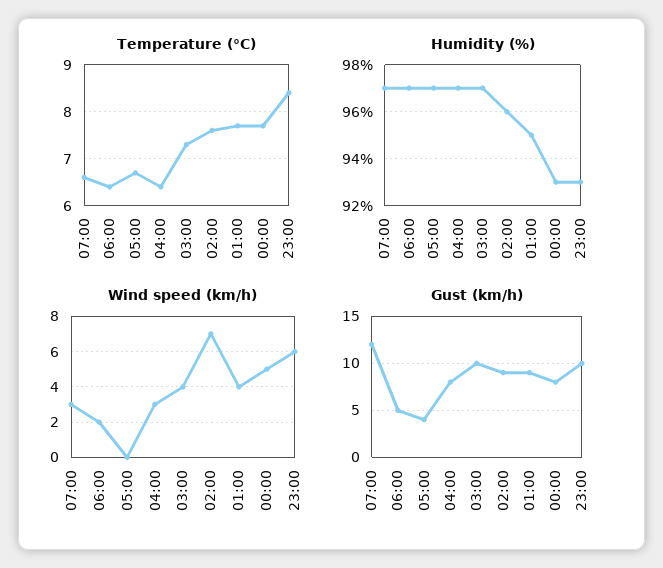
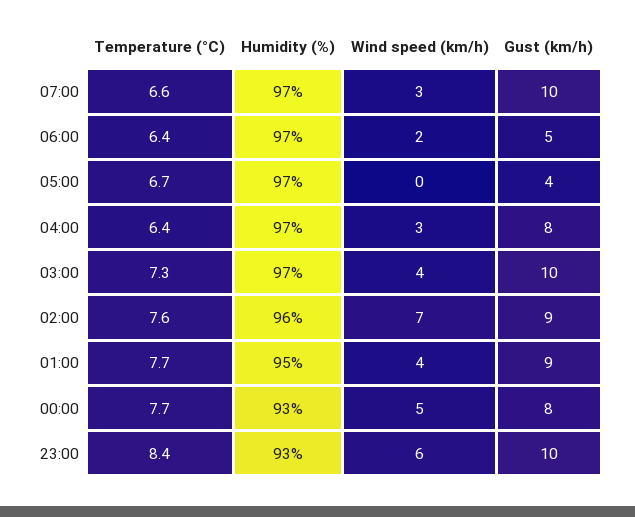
Gust (km/h), 07:00: 12 -> 10

